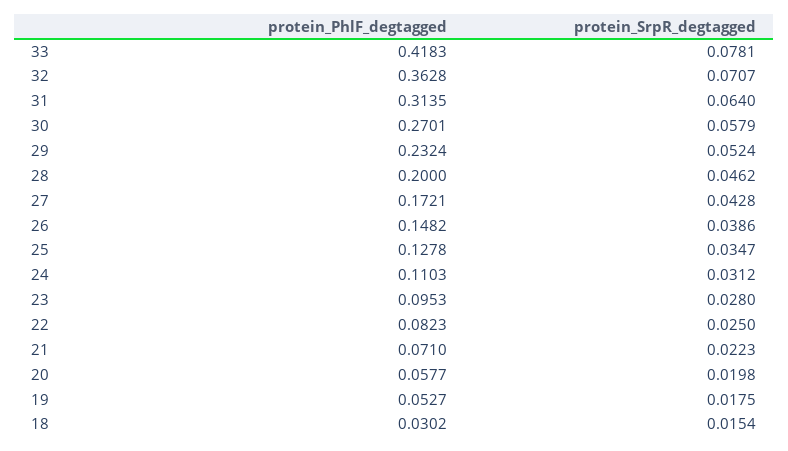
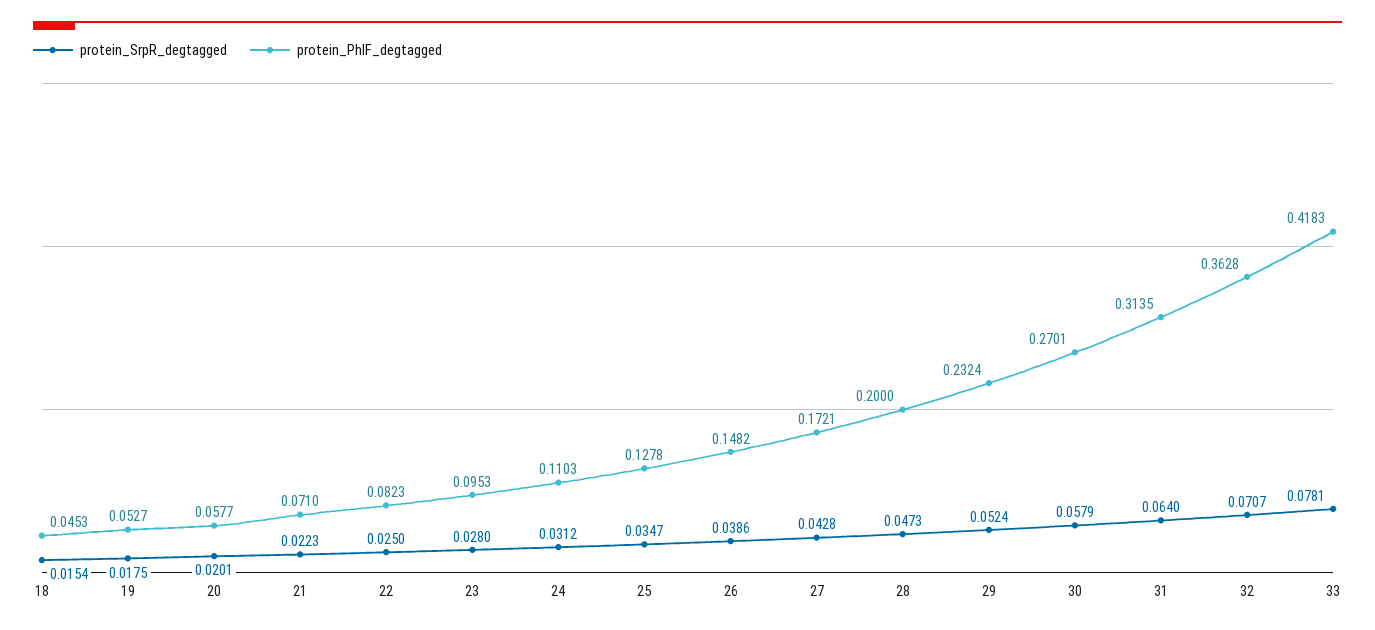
protein_SrpR_degtagged, 28: 0.0462 -> 0.0473
protein_SrpR_degtagged, 20: 0.0198 -> 0.0201
protein_PhlF_degtagged, 18: 0.0302 -> 0.0453

